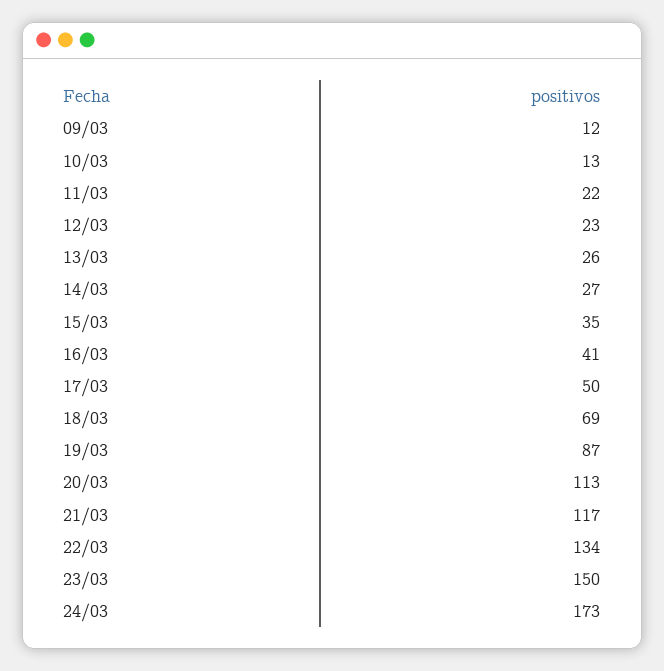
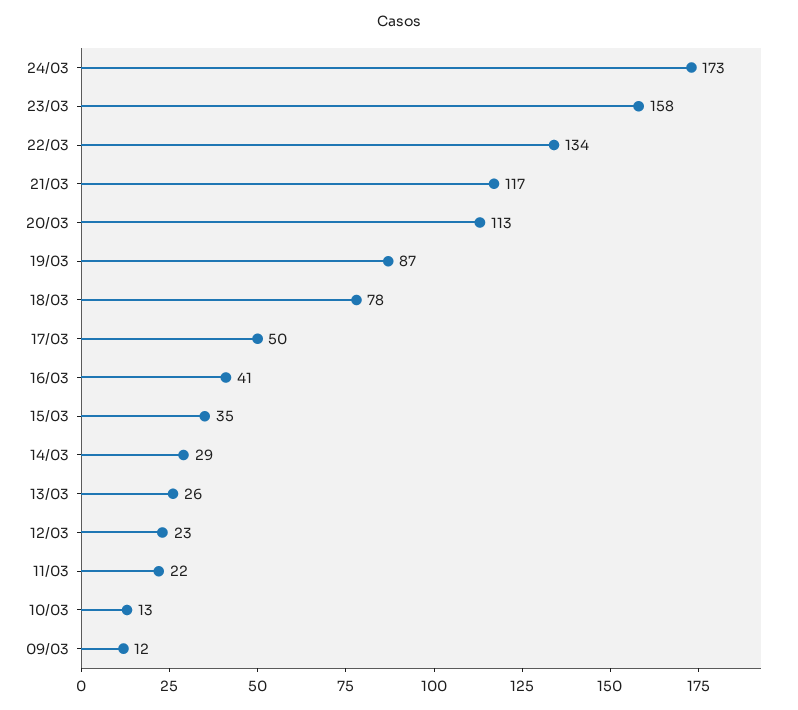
14/03: 27 -> 29
18/03: 69 -> 78
23/03: 150 -> 158

